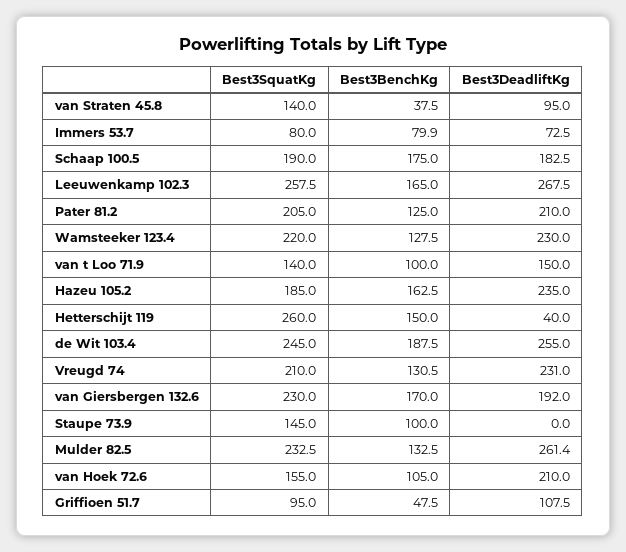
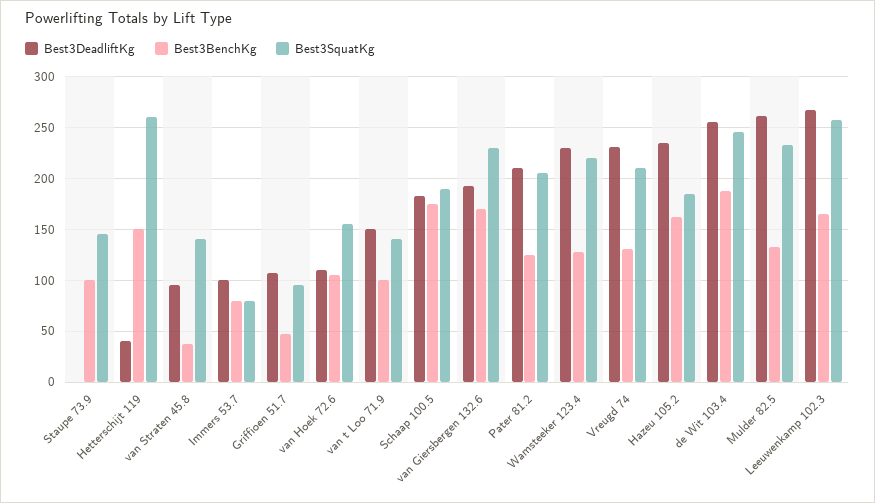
Best3DeadliftKg, Immers 53.7: 72.5 -> 100
Best3DeadliftKg, van Hoek 72.6: 210 -> 110

